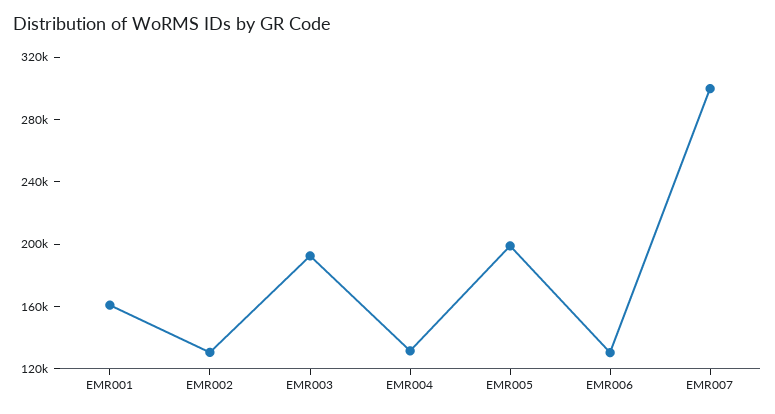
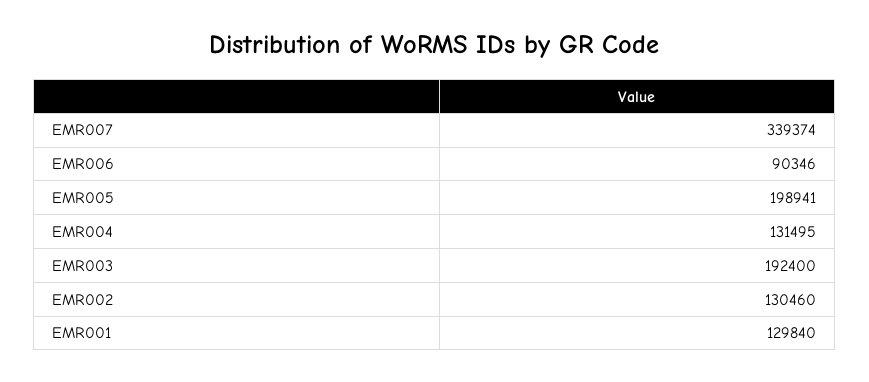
EMR001: 160000 -> 129840
EMR006: 130000 -> 90346
EMR007: 300000 -> 339374

